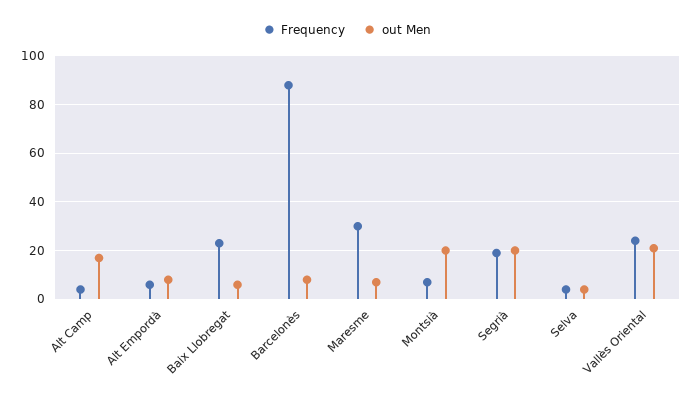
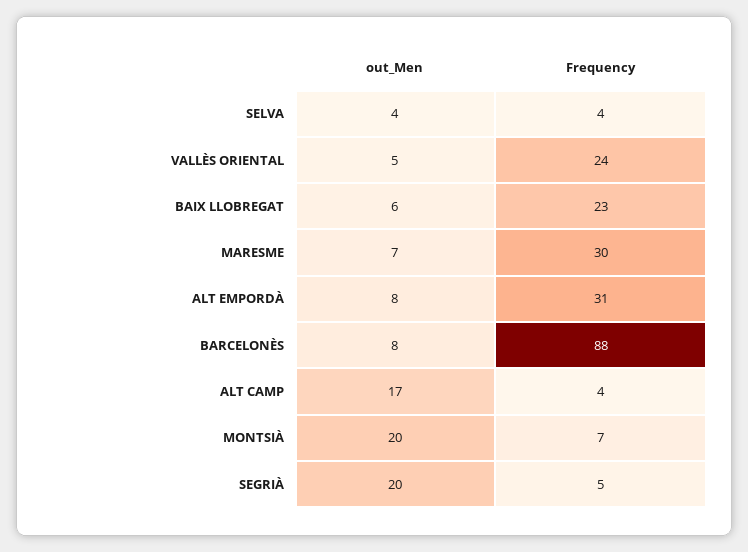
Frequency, Alt Empordà: 5 -> 31
Frequency, Segrià: 20 -> 5
out Men, Vallès Oriental: 20 -> 5

